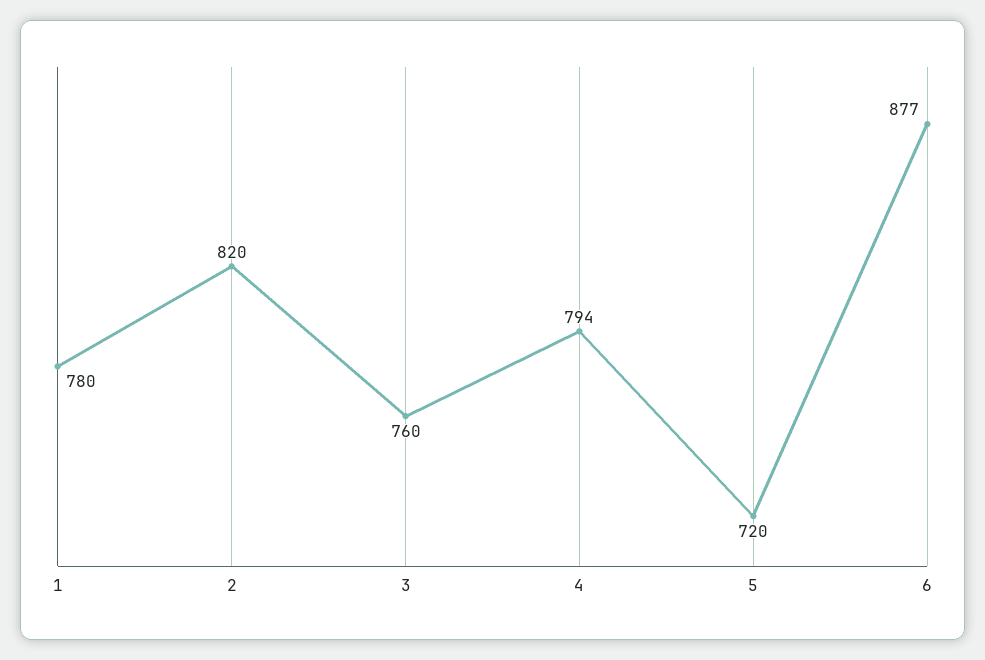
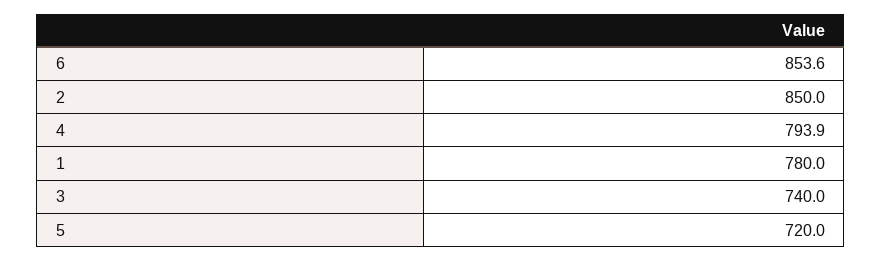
2: 820 -> 850
3: 760 -> 740
6: 877 -> 853.6

